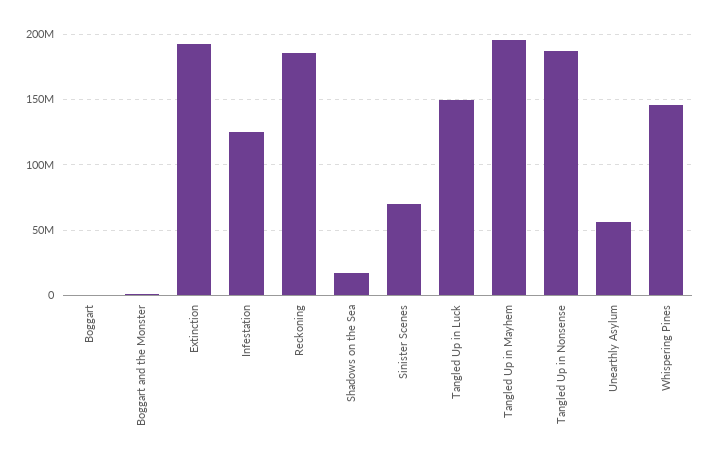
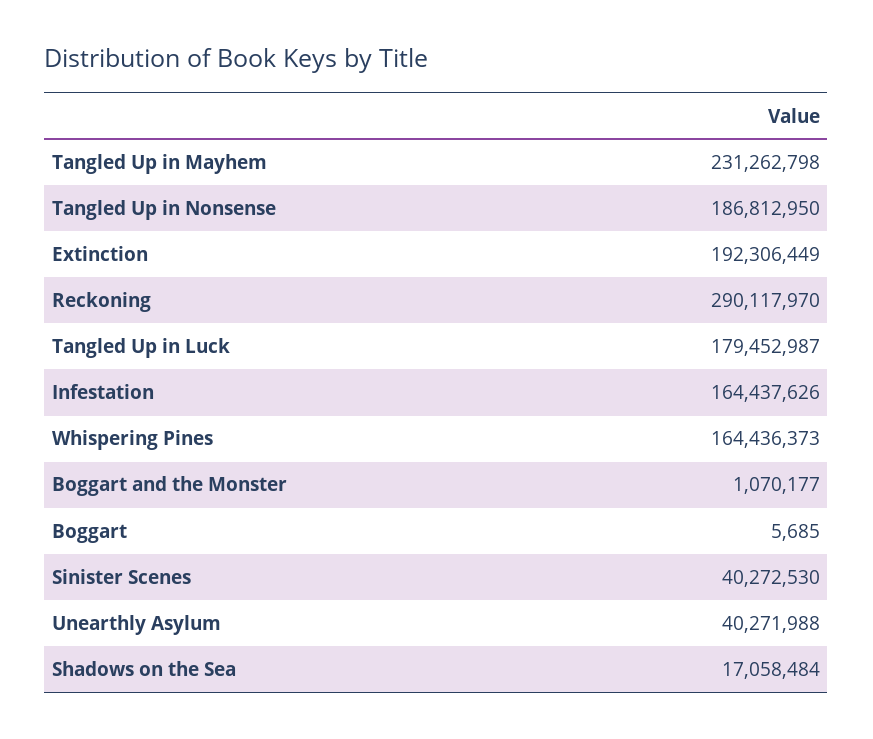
Infestation: 125000000 -> 164437626
Reckoning: 185000000 -> 290117970
Sinister Scenes: 70000000 -> 40272530
Tangled Up in Luck: 150000000 -> 179452987
Tangled Up in Mayhem: 195000000 -> 231262798
Unearthly Asylum: 55000000 -> 40271988
Whispering Pines: 145000000 -> 164436373

